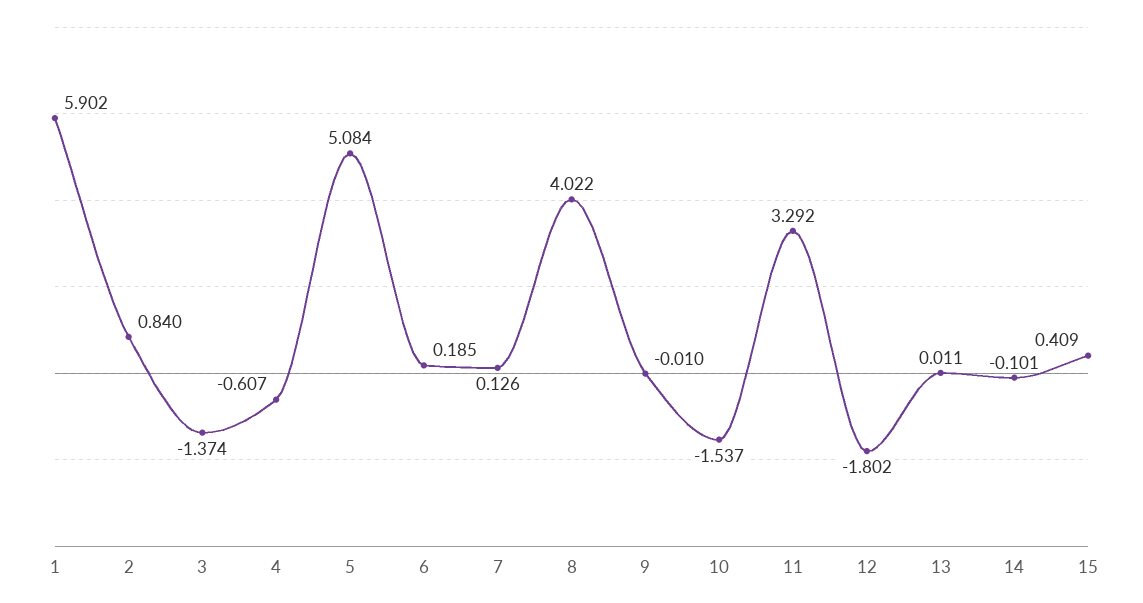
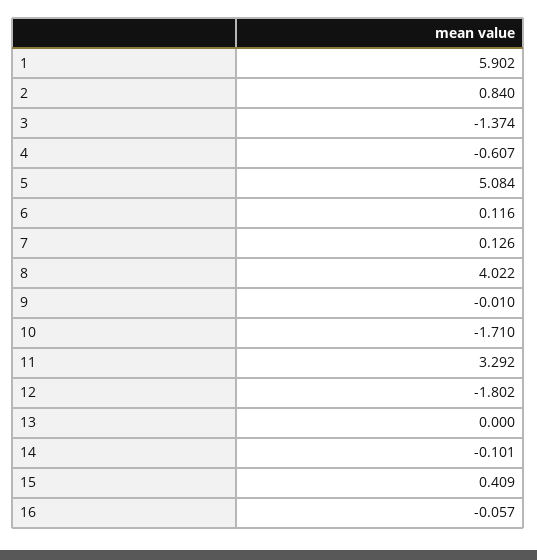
6: 0.185 -> 0.116
10: -1.537 -> -1.71
13: 0.011 -> 0
16: none -> -0.057

